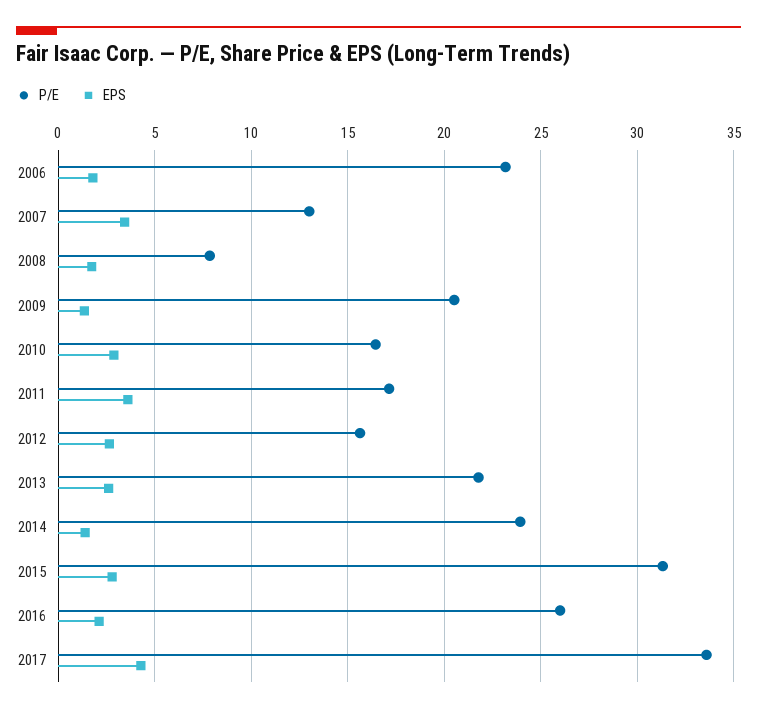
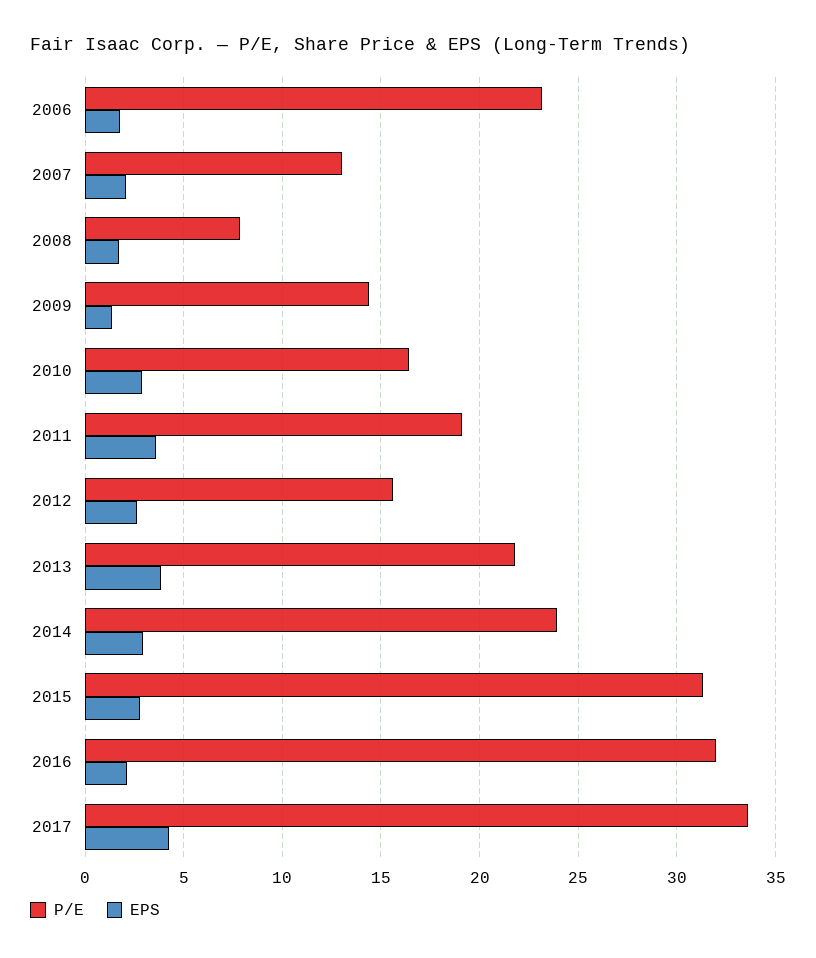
EPS, 2007: 3.5 -> 2
P/E, 2009: 20.5 -> 14.5
P/E, 2011: 17 -> 19
EPS, 2013: 2.5 -> 4
EPS, 2014: 1.5 -> 3
P/E, 2016: 26 -> 32

